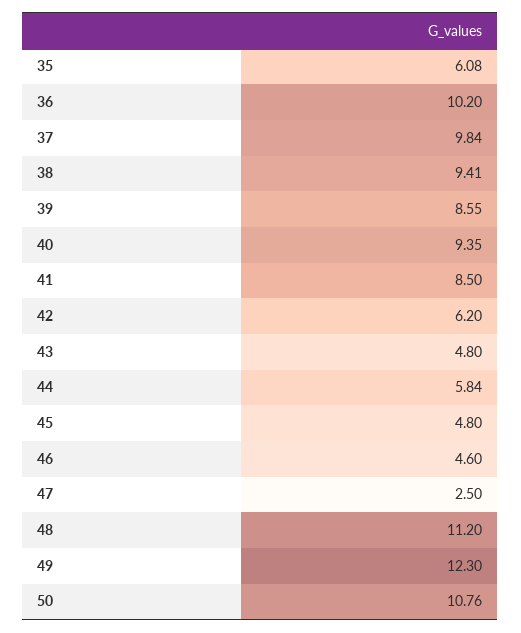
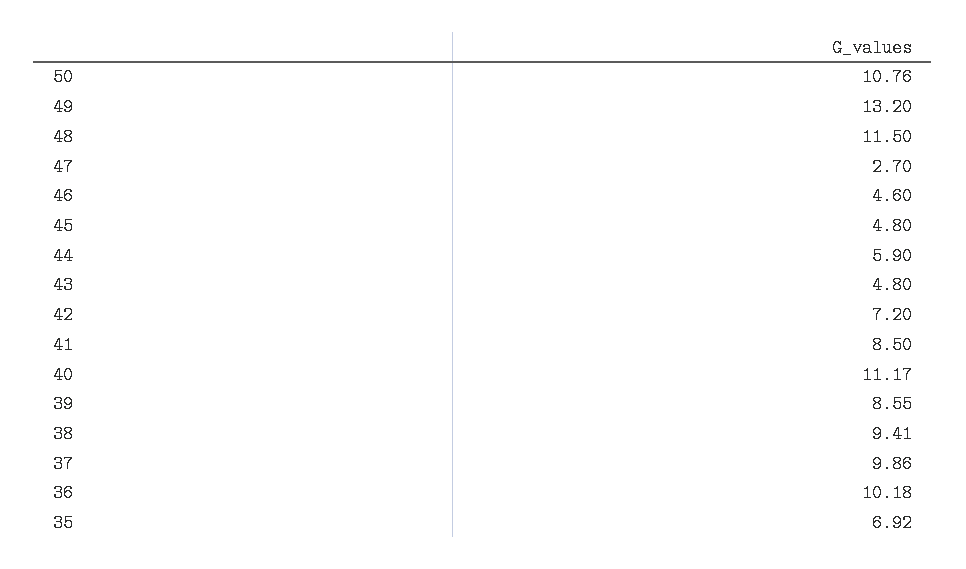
35: 6.08 -> 6.92
36: 10.2 -> 10.18
37: 9.84 -> 9.86
40: 9.35 -> 11.17
42: 6.2 -> 7.2
44: 5.84 -> 5.9
47: 2.5 -> 2.7
48: 11.2 -> 11.5
49: 12.3 -> 13.2

